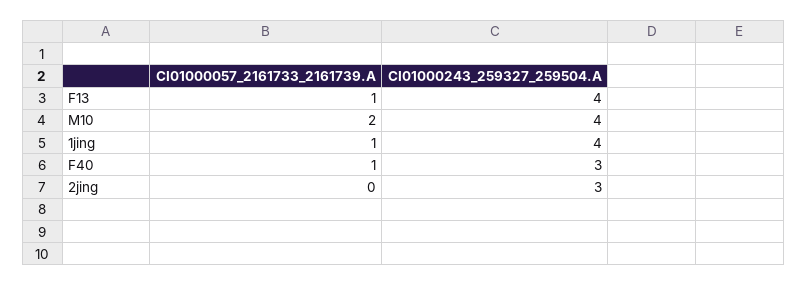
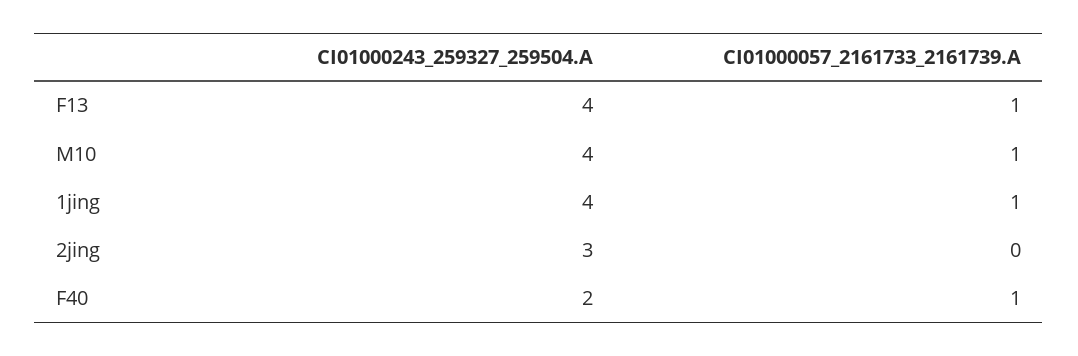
CI01000057_2161733_2161739.A, M10: 2 -> 1
CI01000243_259327_259504.A, F40: 3 -> 2

